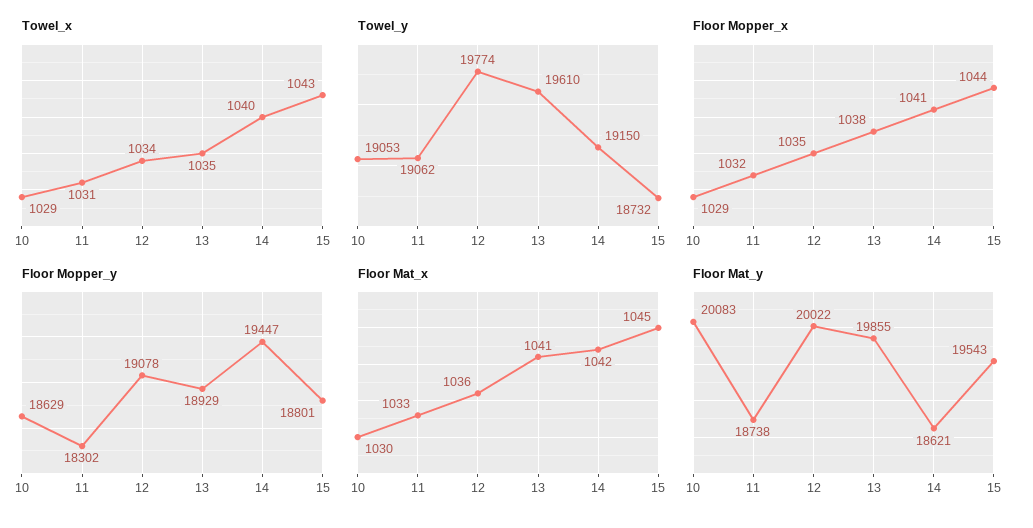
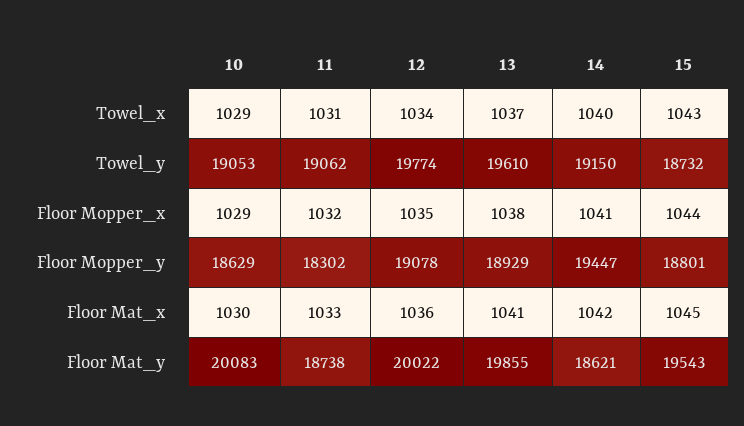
Towel_x, 13: 1035 -> 1037

